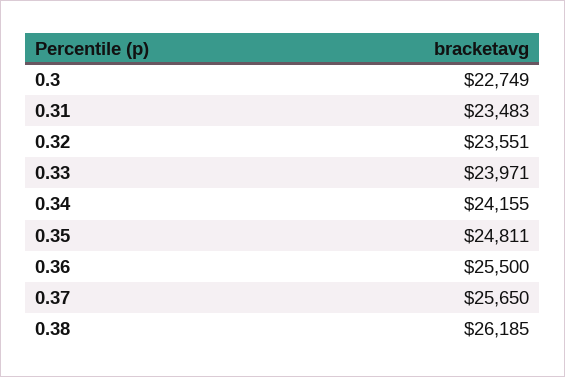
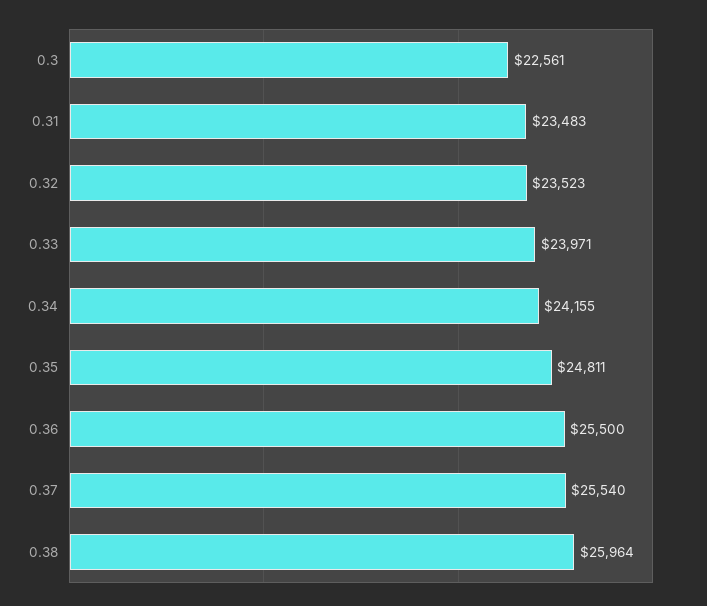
0.3: 22749 -> 22561
0.32: 23551 -> 23523
0.37: 25650 -> 25540
0.38: 26185 -> 25964

